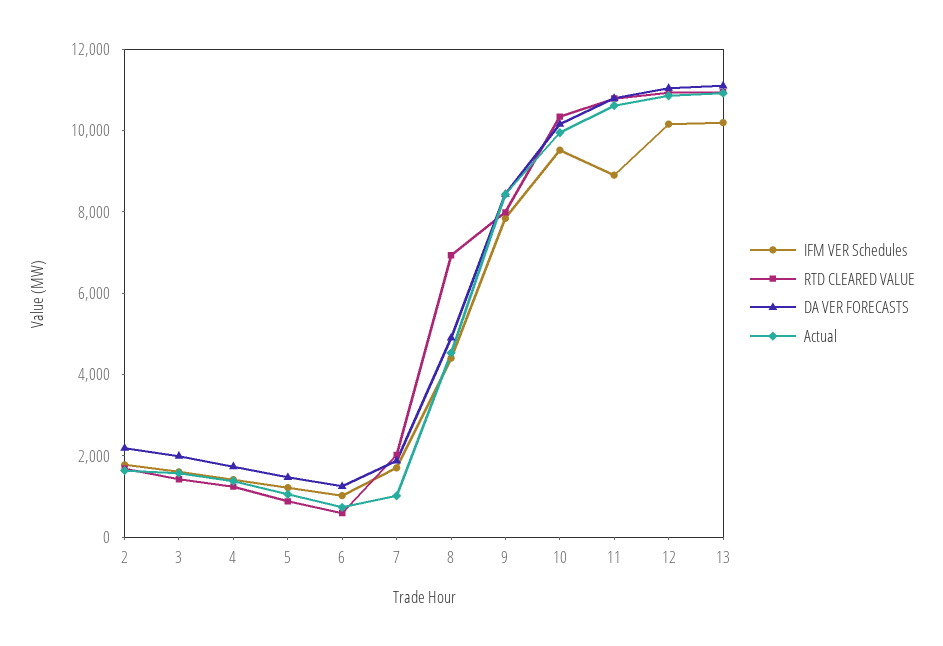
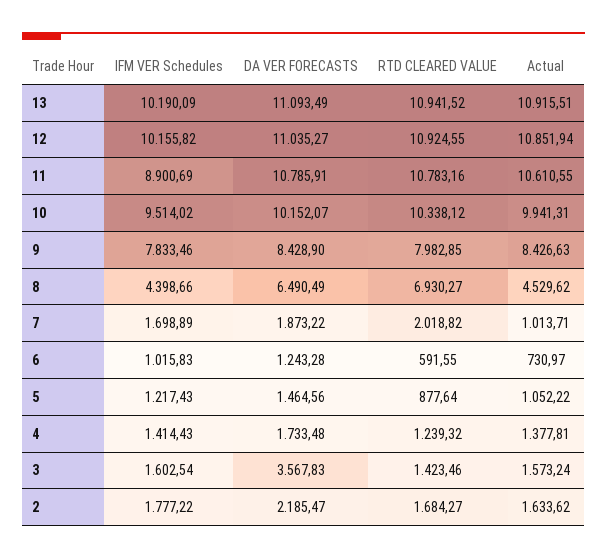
DA VER FORECASTS, 3: 2000 -> 3567.83
DA VER FORECASTS, 8: 5000 -> 6490.49

